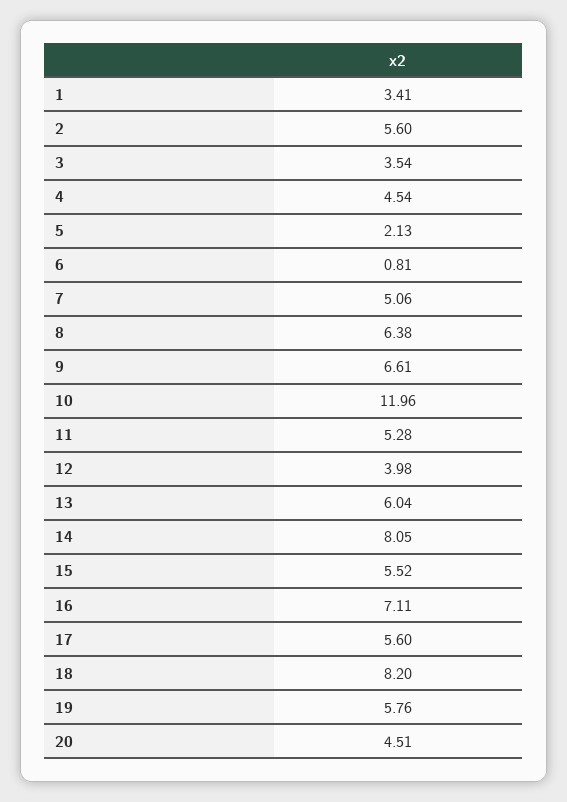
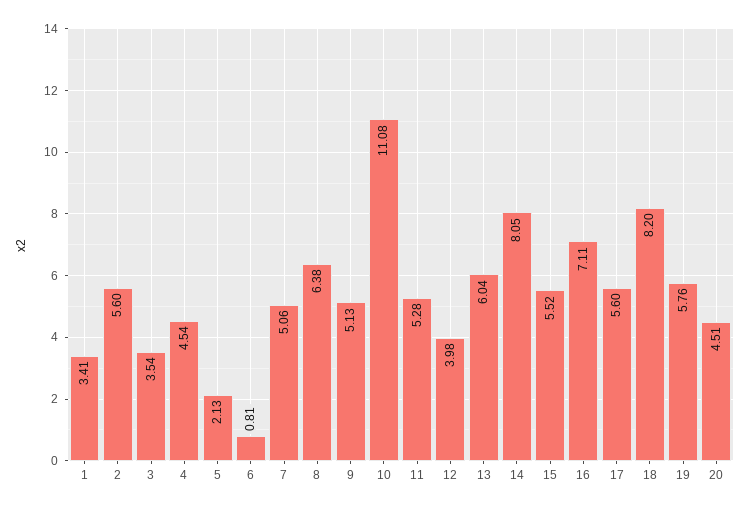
9: 6.61 -> 5.13
10: 11.96 -> 11.08

